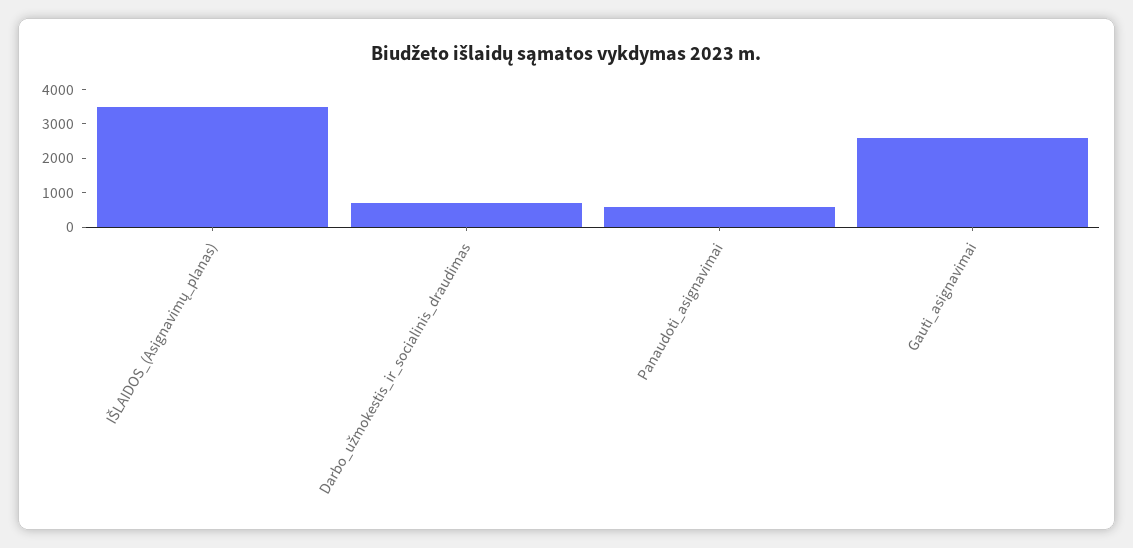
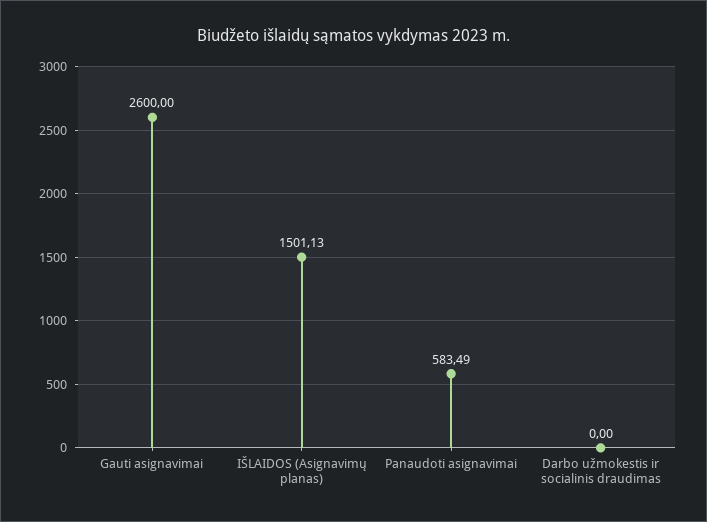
IŠLAIDOS_(Asignavimų_planas): 3500 -> 1501.13
Darbo_užmokestis_ir_socialinis_draudimas: 750 -> 0

